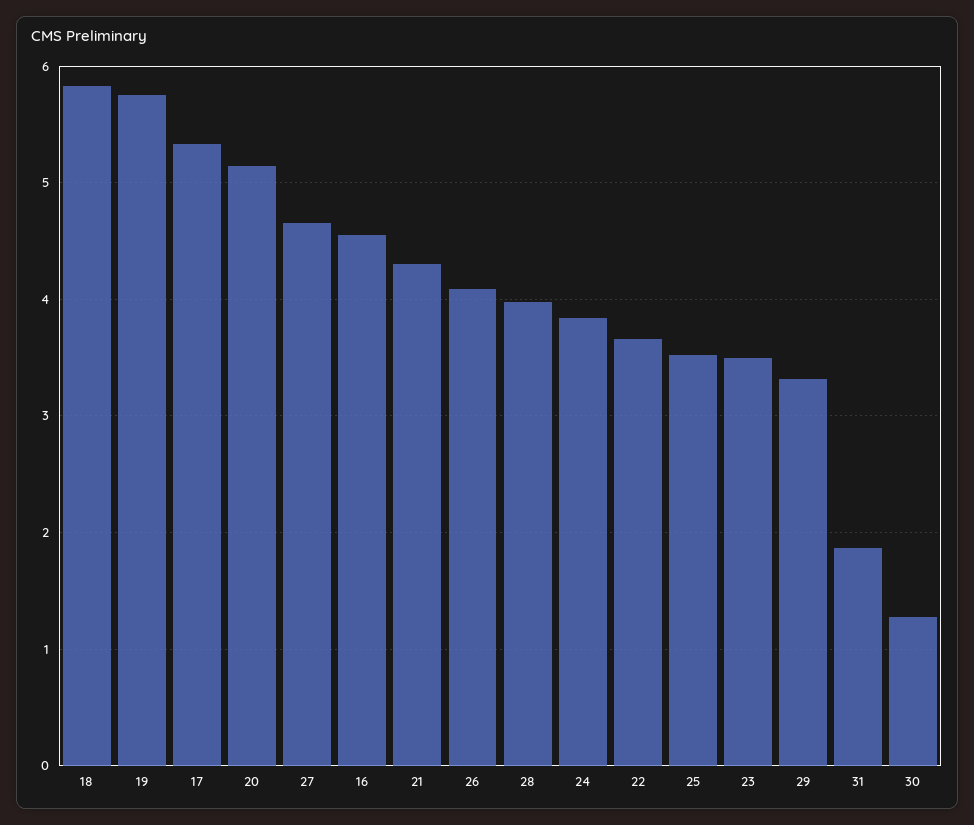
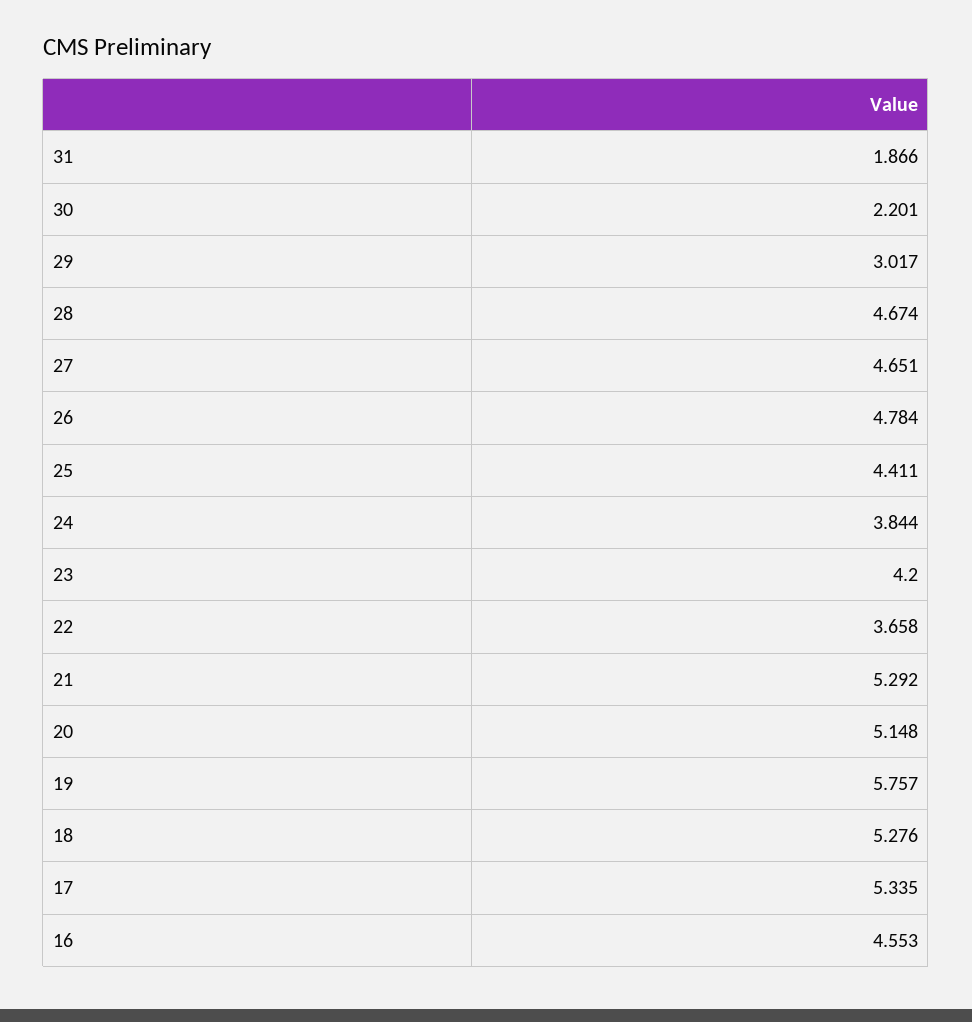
18: 5.8 -> 5.276
21: 4.3 -> 5.292
26: 4.1 -> 4.784
28: 4 -> 4.674
25: 3.5 -> 4.411
23: 3.5 -> 4.2
29: 3.3 -> 3.017
30: 1.3 -> 2.201

